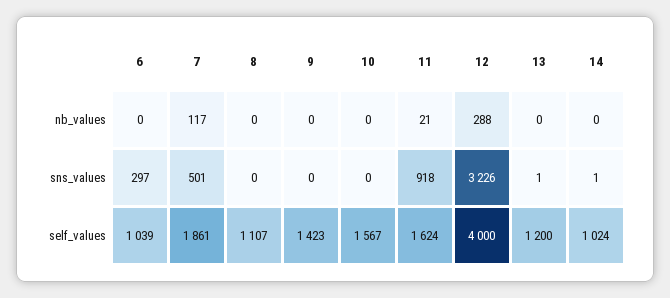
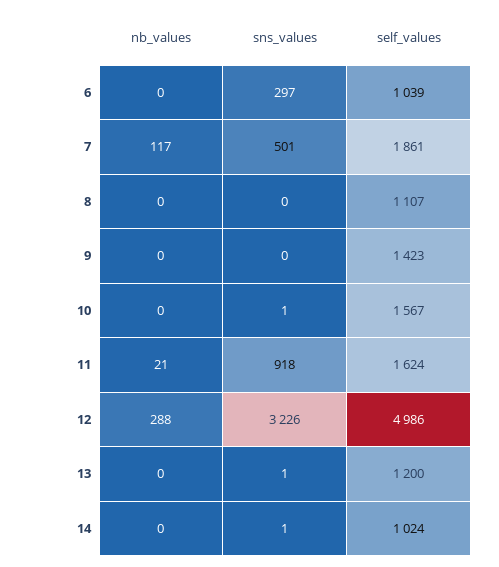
10, sns_values: 0 -> 1
12, self_values: 4000 -> 4986

